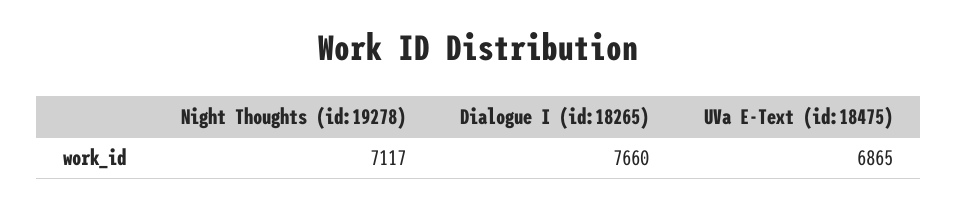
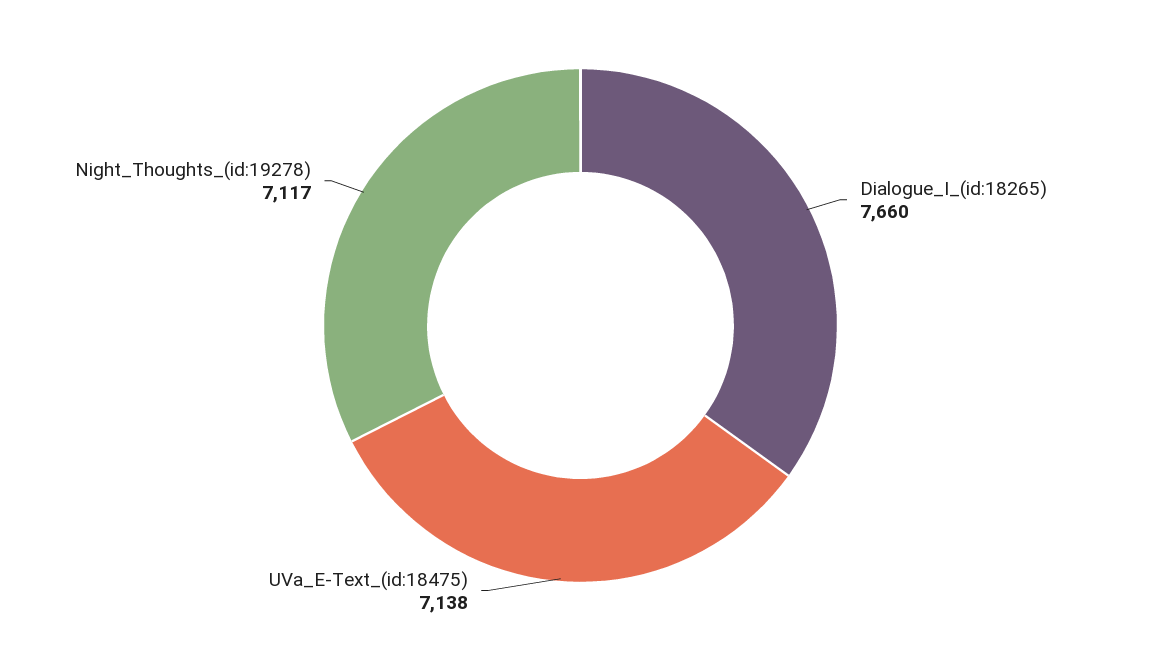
UVa E-Text (id:18475): 6865 -> 7138

